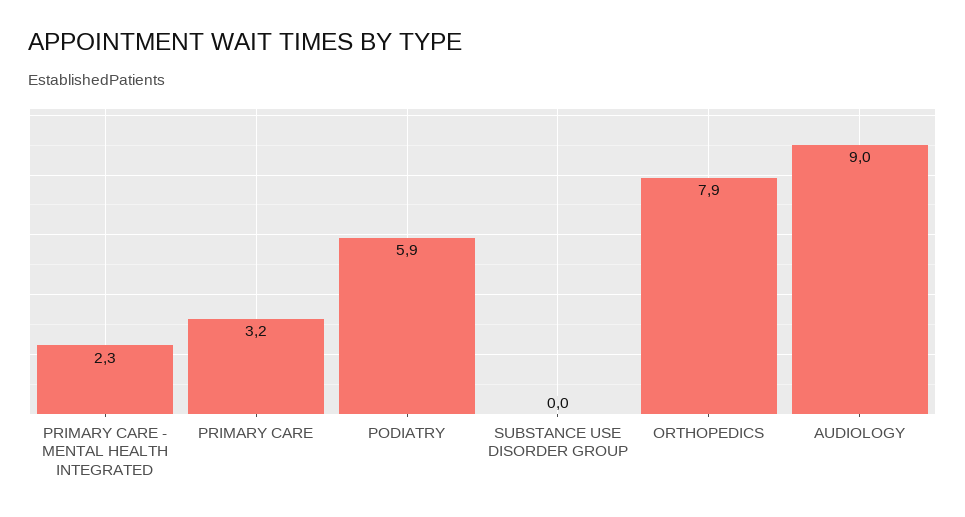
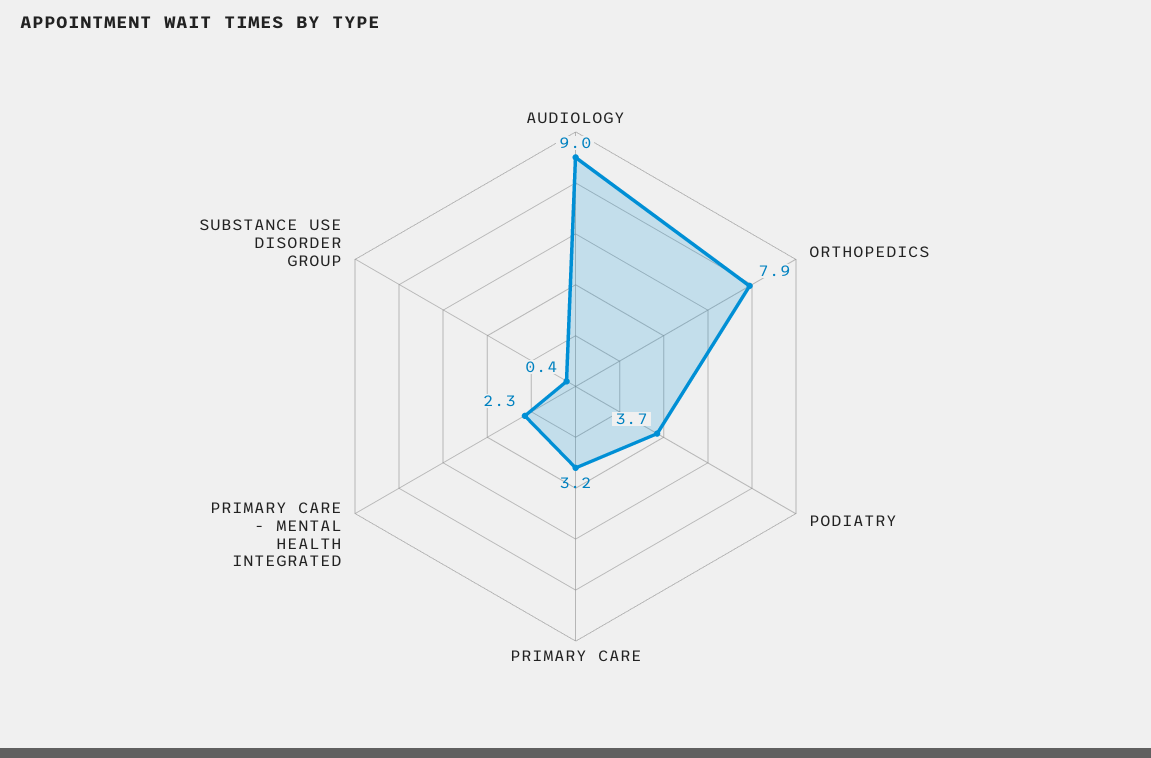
PODIATRY: 5.9 -> 3.7
SUBSTANCE USE DISORDER GROUP: 0 -> 0.4

